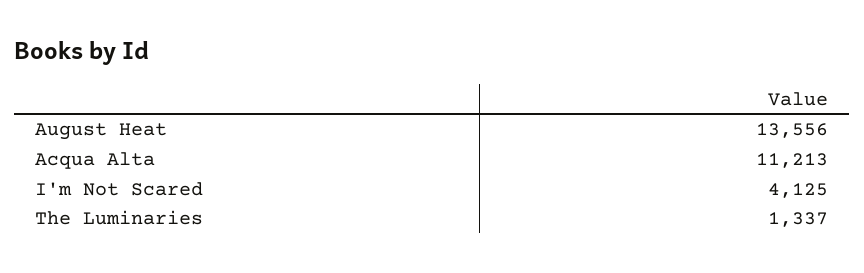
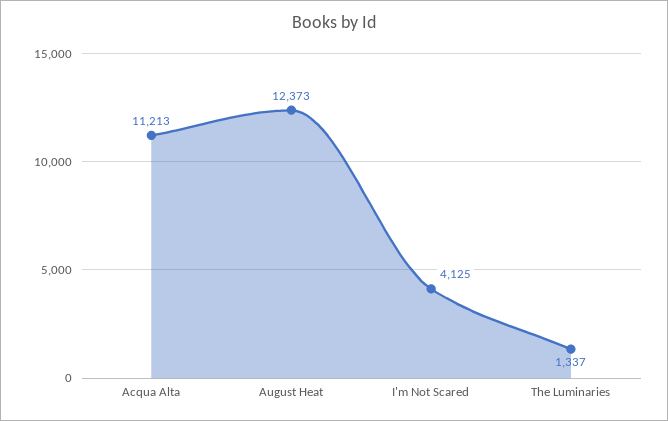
August Heat: 13556 -> 12373

